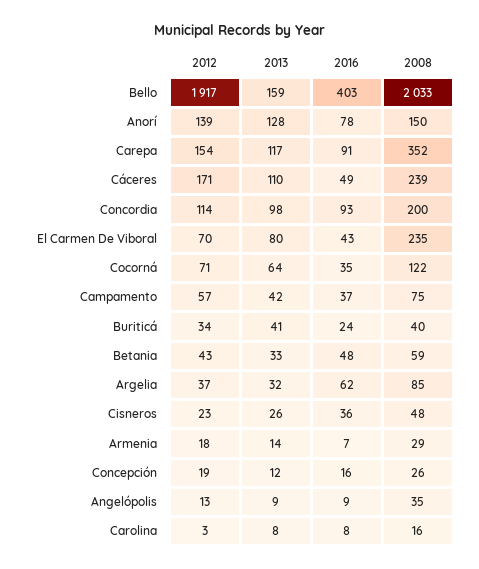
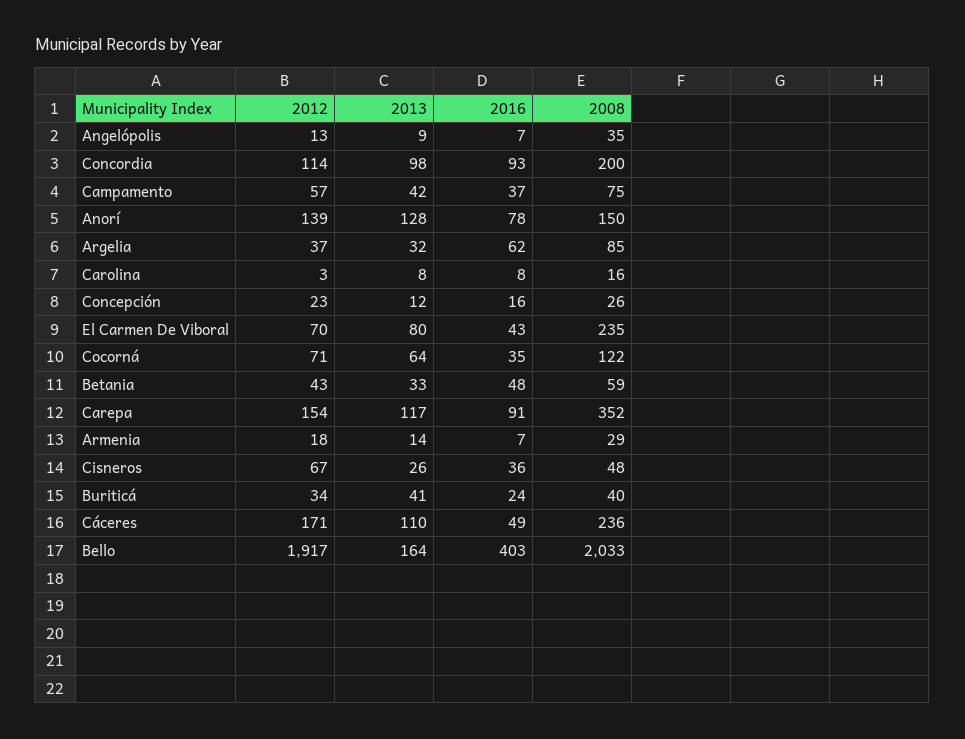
2013, Bello: 159 -> 164
2008, Cáceres: 239 -> 236
2012, Cisneros: 23 -> 67
2012, Concepción: 19 -> 23
2016, Angelópolis: 9 -> 7

